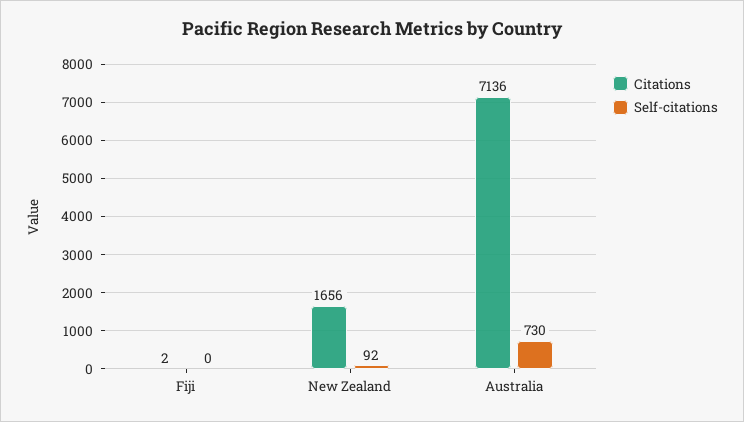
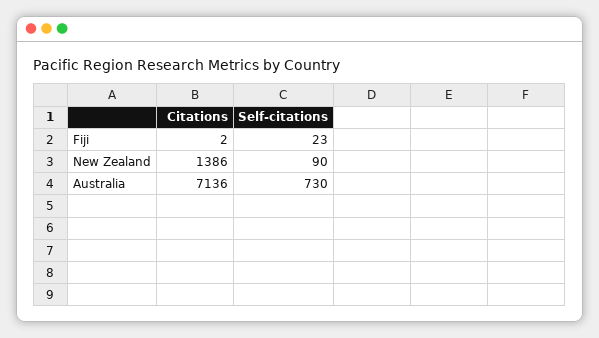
Self-citations, Fiji: 0 -> 23
Citations, New Zealand: 1656 -> 1386
Self-citations, New Zealand: 92 -> 90

